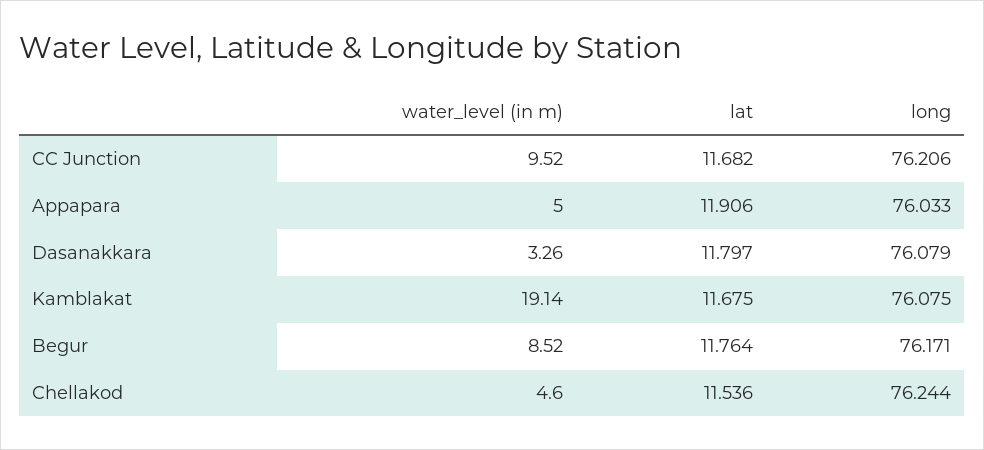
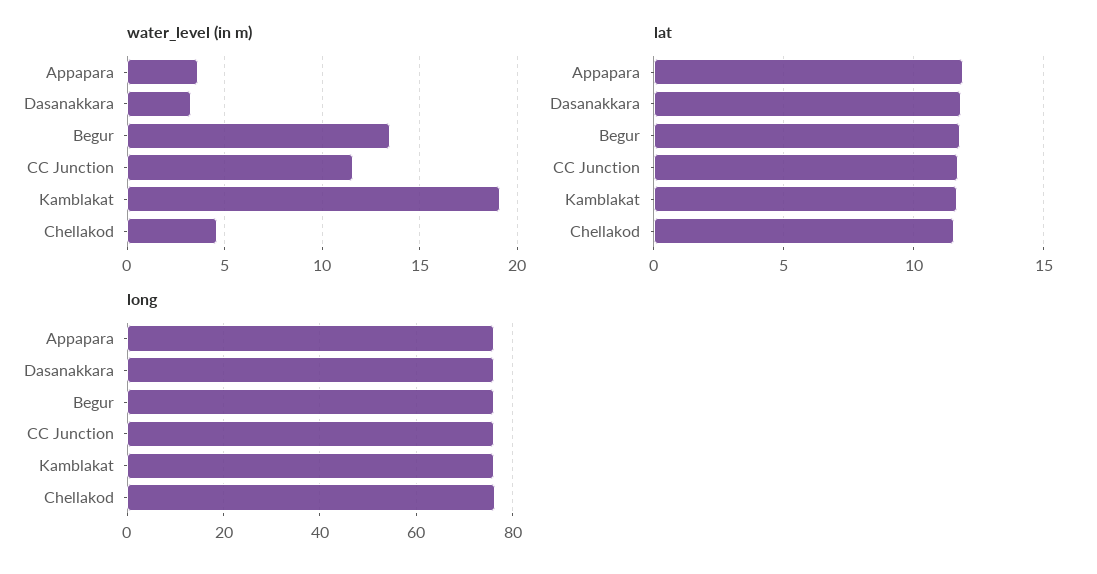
water_level (in m), CC Junction: 9.52 -> 11.5
water_level (in m), Appapara: 5 -> 3.5
water_level (in m), Begur: 8.52 -> 13.5

